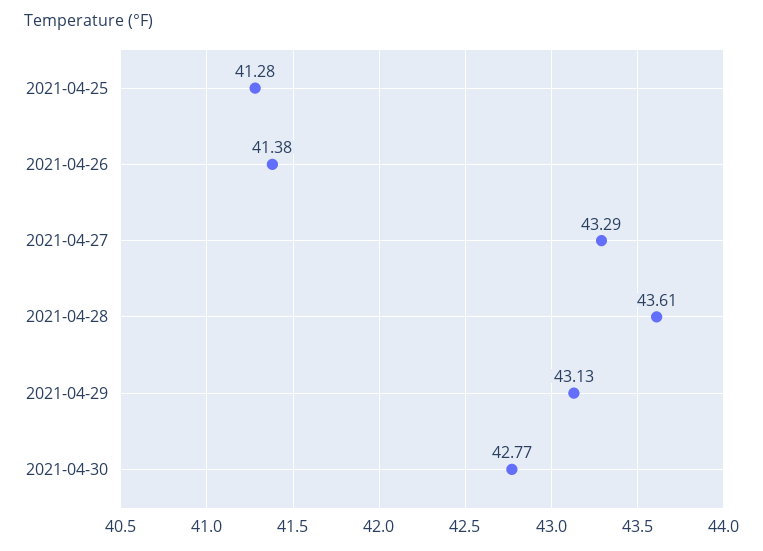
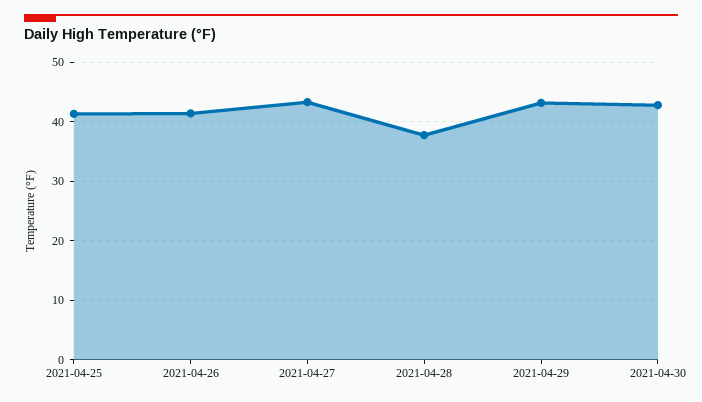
2021-04-28: 43.61 -> 38

